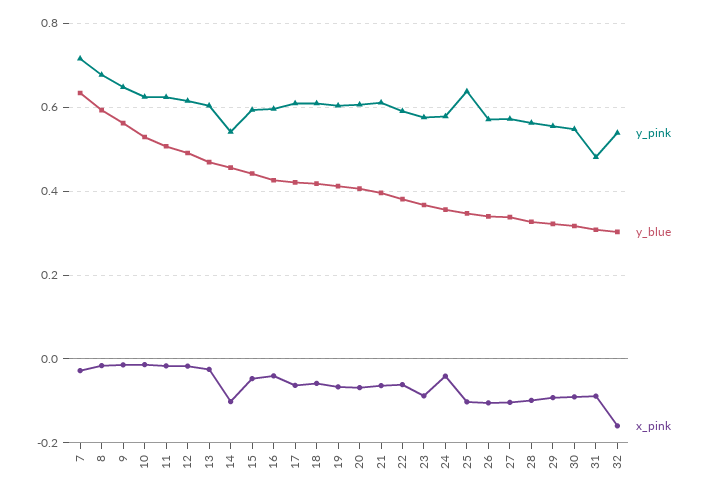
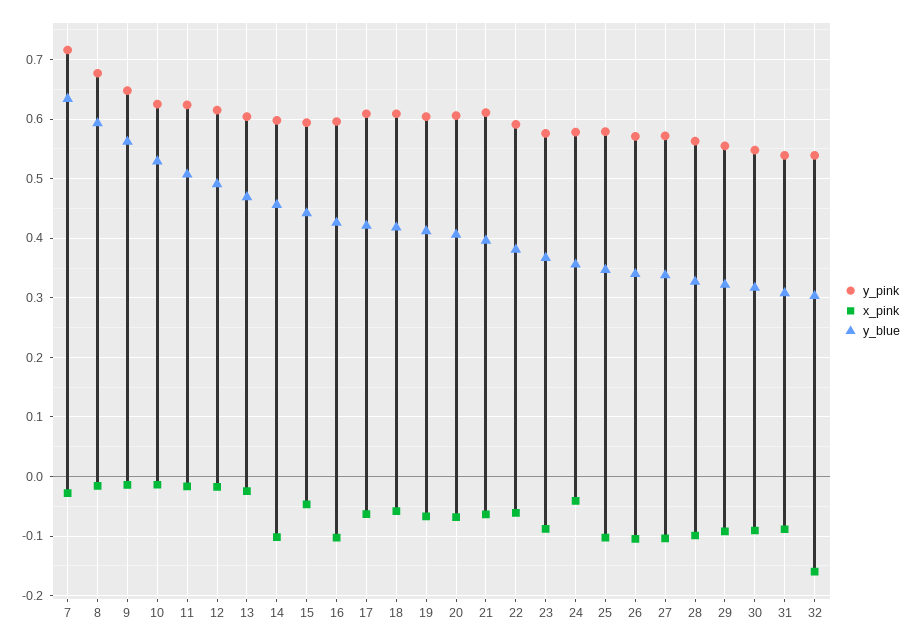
y_pink, 14: 0.54 -> 0.6
x_pink, 16: -0.04 -> -0.1
y_pink, 25: 0.64 -> 0.58
y_pink, 31: 0.48 -> 0.54

